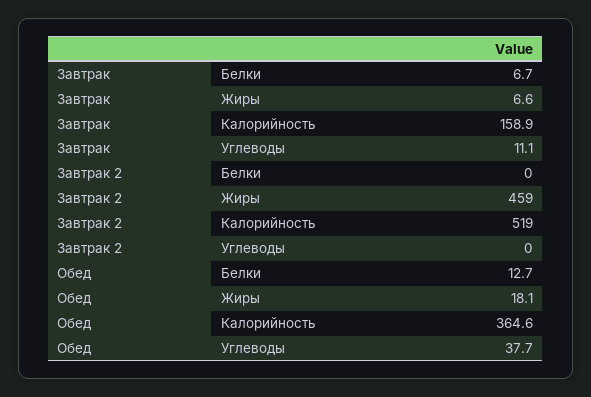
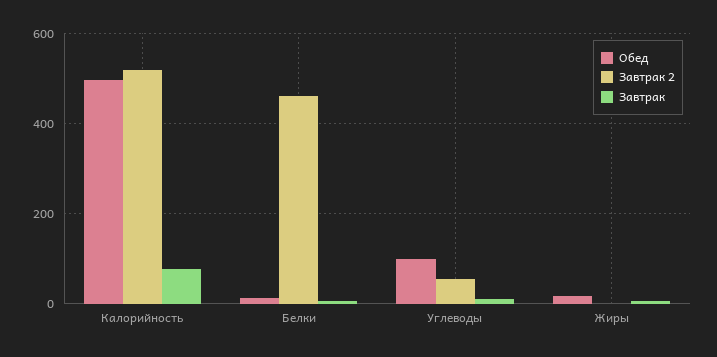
Завтрак, Калорийность: 158.9 -> 80
Завтрак 2, Белки: 0 -> 460
Завтрак 2, Жиры: 459 -> 0
Завтрак 2, Углеводы: 0 -> 60
Обед, Калорийность: 364.6 -> 500
Обед, Углеводы: 37.7 -> 100

